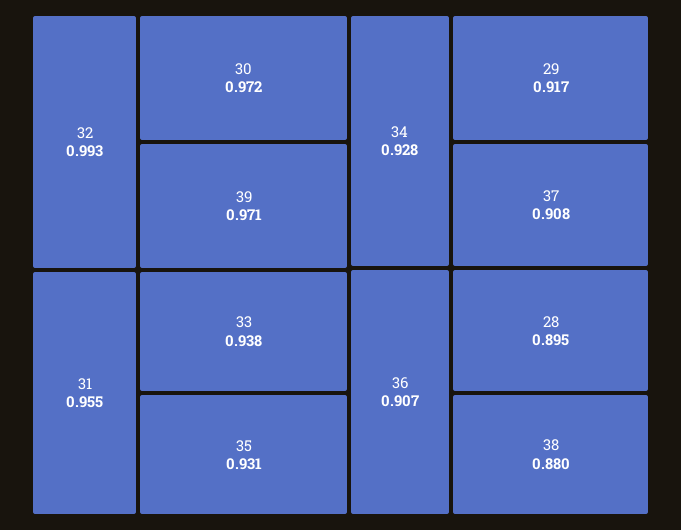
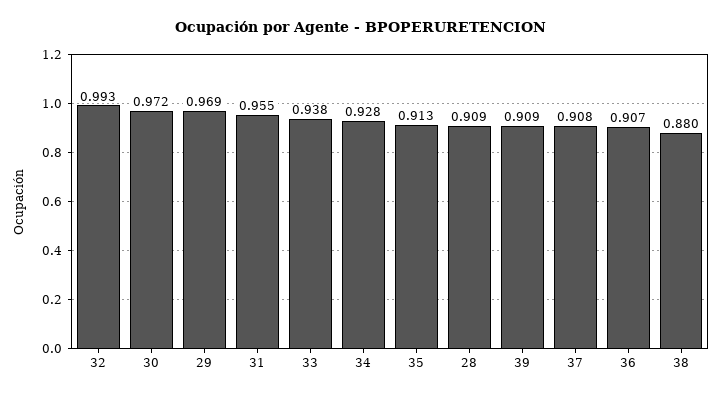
39: 0.971 -> 0.909
35: 0.931 -> 0.913
29: 0.917 -> 0.969
28: 0.895 -> 0.909

